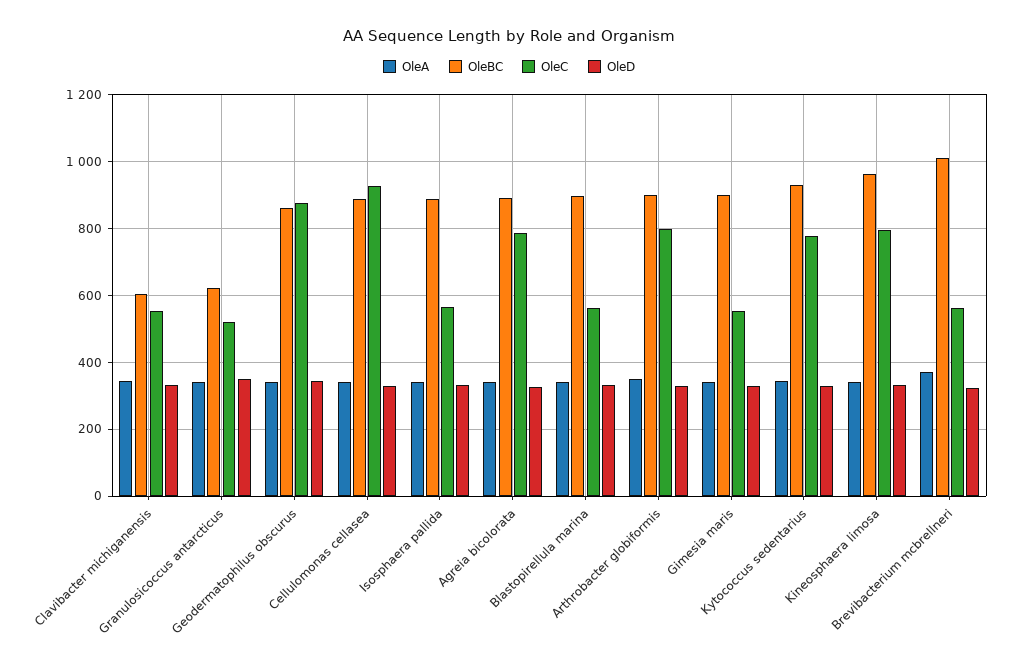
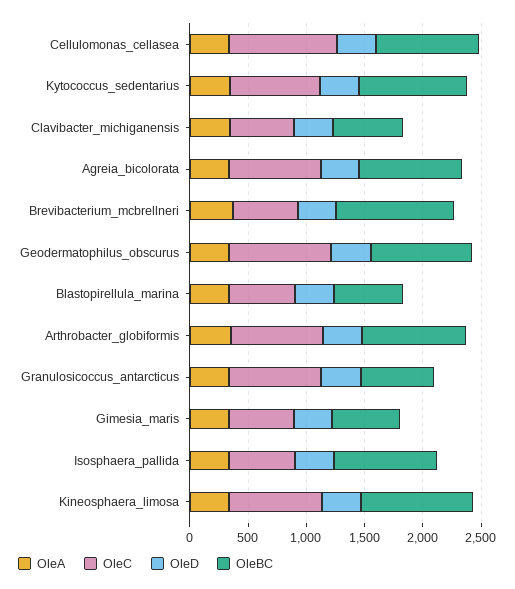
OleC, Granulosicoccus antarcticus: 520 -> 800
OleBC, Blastopirellula marina: 900 -> 600
OleBC, Gimesia maris: 900 -> 600

